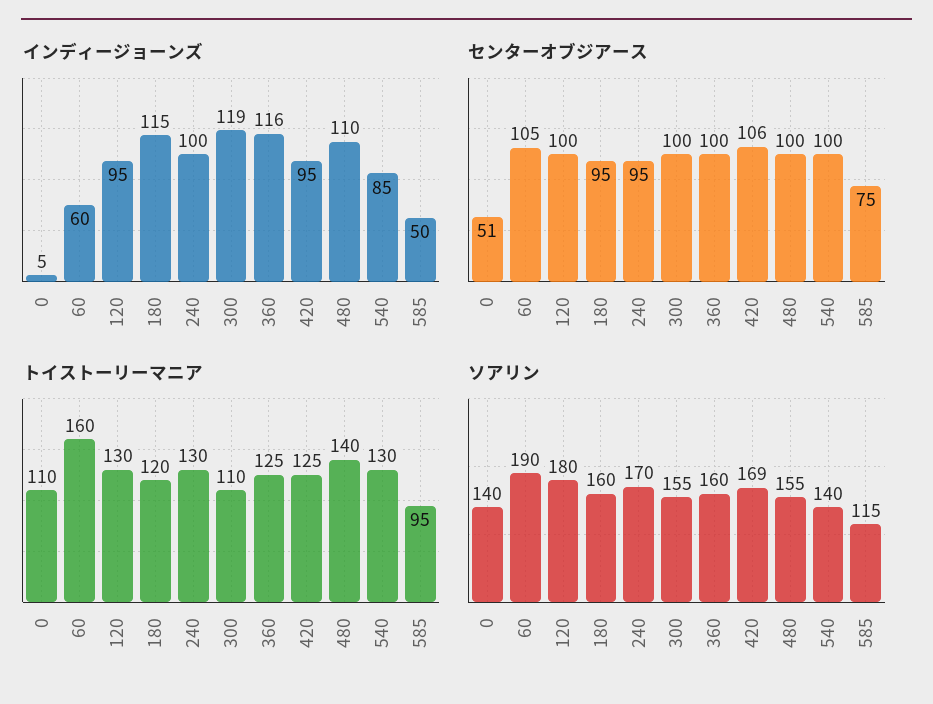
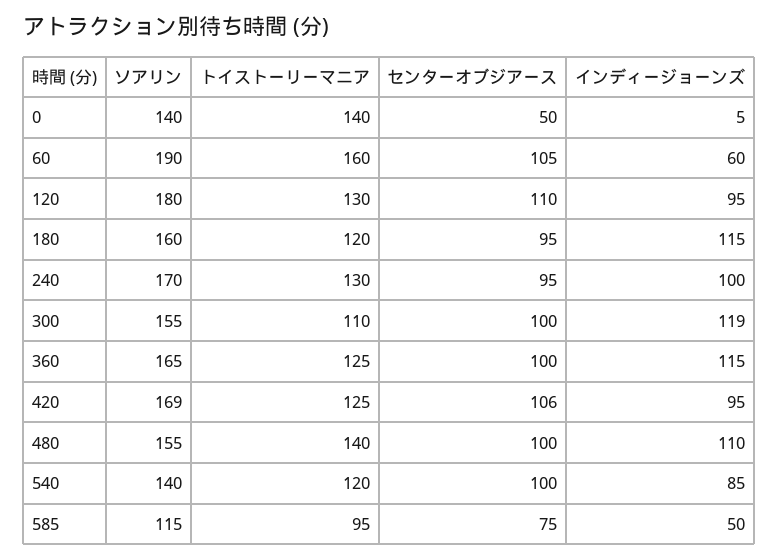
インディージョーンズ, 360: 116 -> 115
センターオブジアース, 0: 51 -> 50
センターオブジアース, 120: 100 -> 110
トイストーリーマニア, 0: 110 -> 140
トイストーリーマニア, 540: 130 -> 120
ソアリン, 360: 160 -> 165

